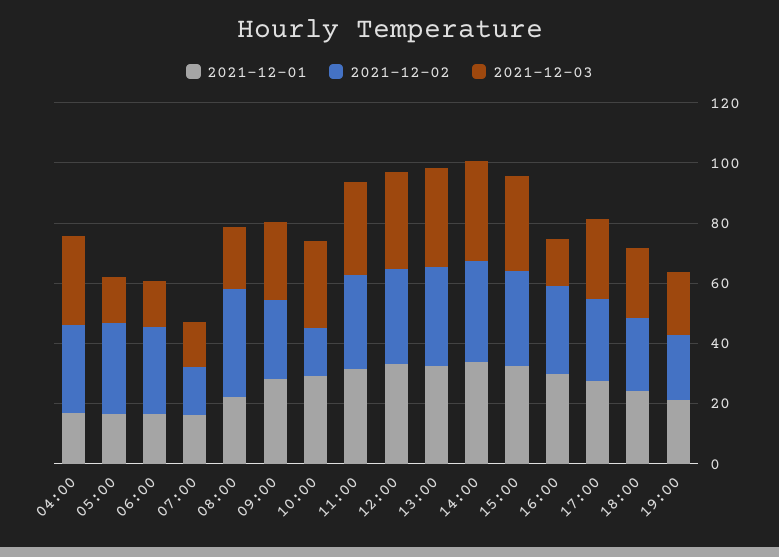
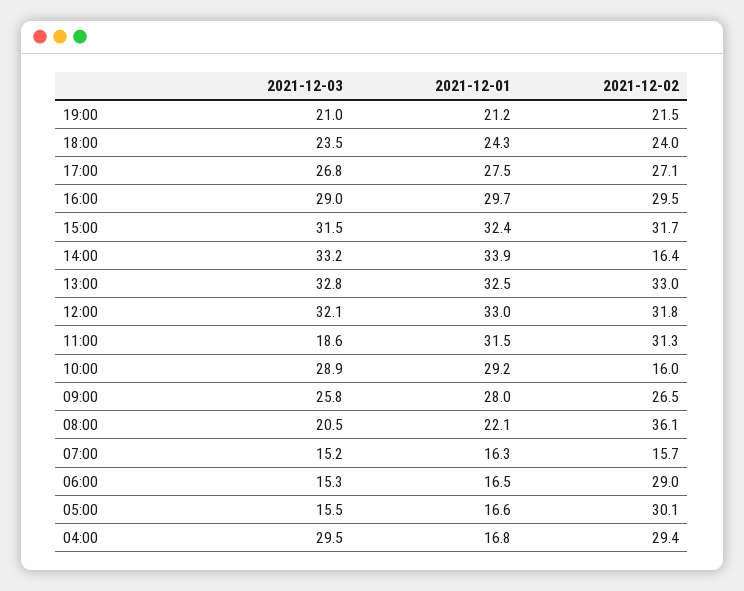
2021-12-03, 11:00: 30 -> 18.6
2021-12-02, 14:00: 35 -> 16.4
2021-12-03, 16:00: 15 -> 29

